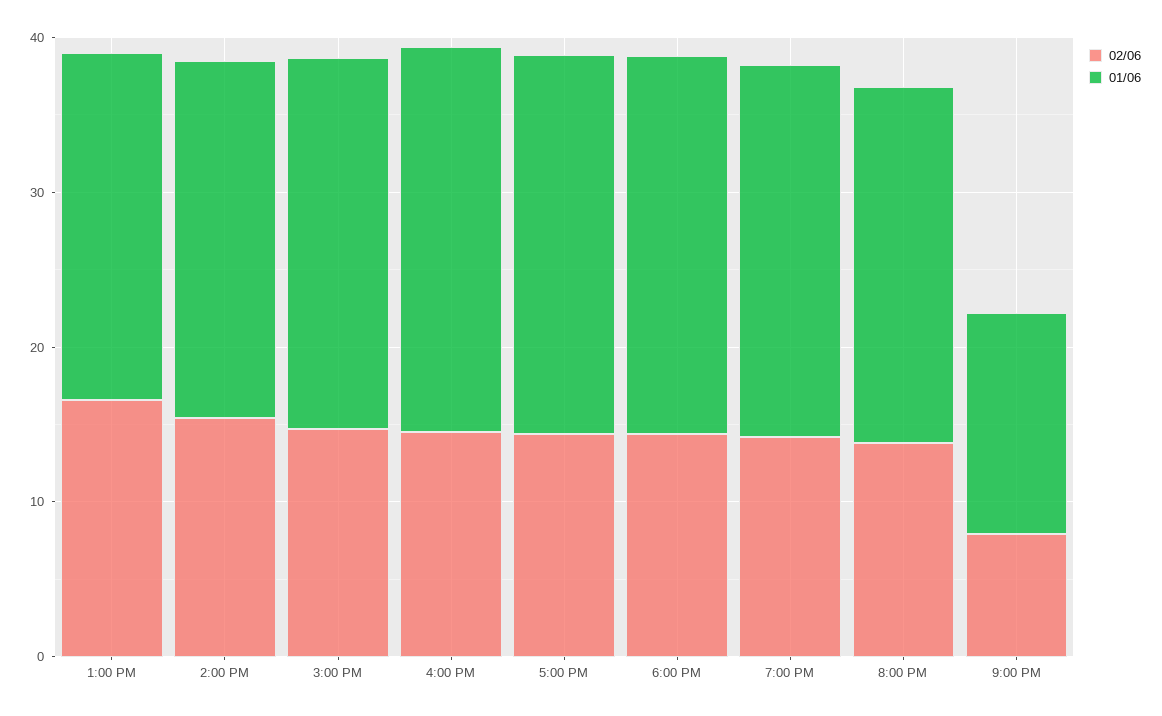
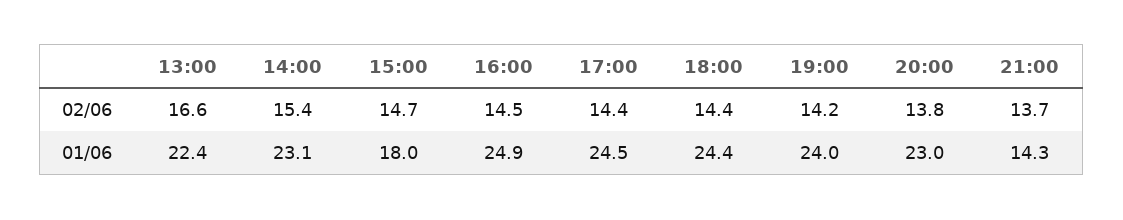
01/06, 3:00 PM: 24 -> 18
02/06, 9:00 PM: 8 -> 13.7

